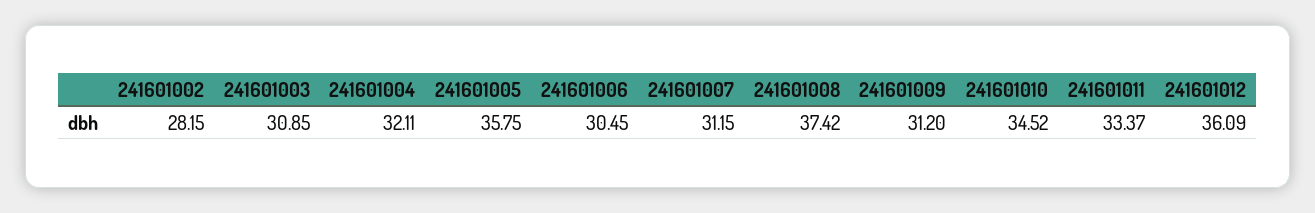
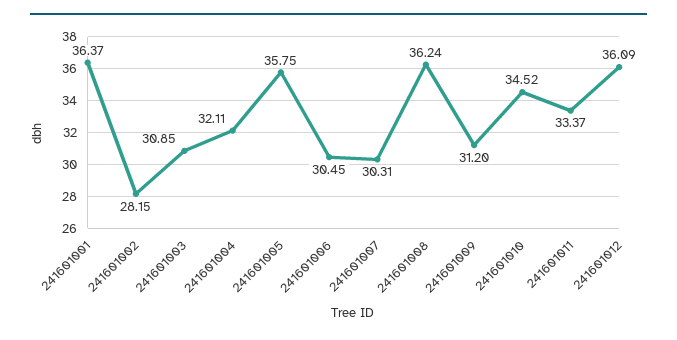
241601007: 31.15 -> 30.31
241601008: 37.42 -> 36.24
241601001: none -> 36.37

